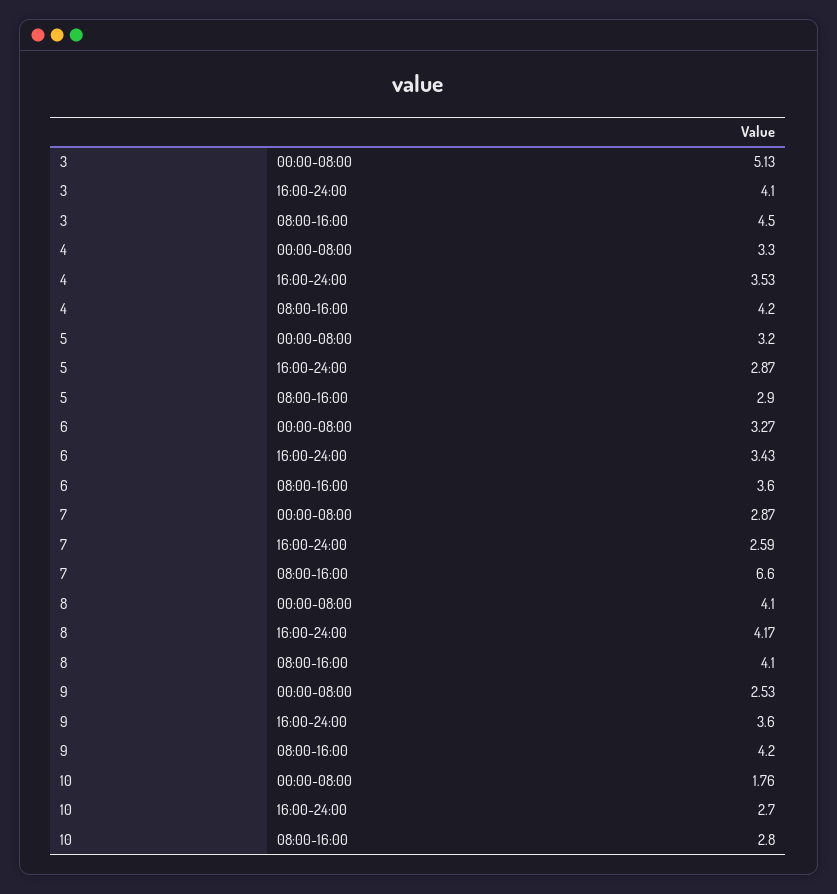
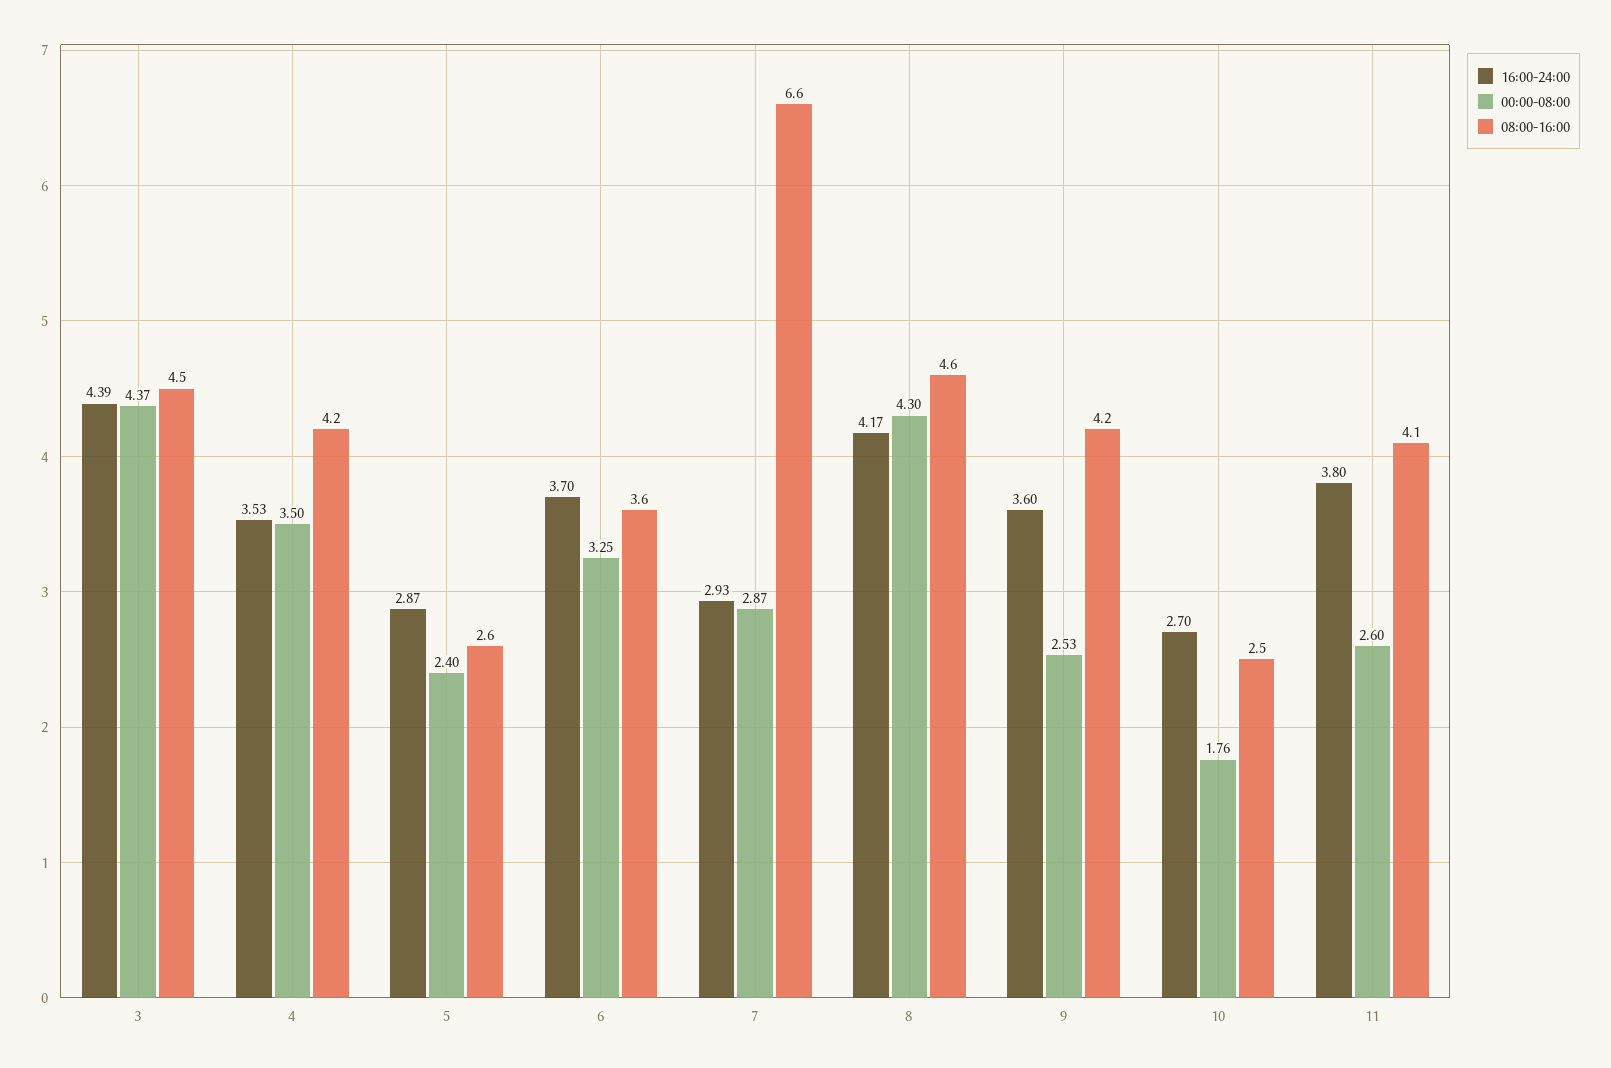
00:00-08:00, 3: 5.13 -> 4.37
16:00-24:00, 3: 4.1 -> 4.39
00:00-08:00, 4: 3.3 -> 3.5
00:00-08:00, 5: 3.2 -> 2.4
08:00-16:00, 5: 2.9 -> 2.6
00:00-08:00, 6: 3.27 -> 3.25
16:00-24:00, 6: 3.43 -> 3.7
16:00-24:00, 7: 2.59 -> 2.93
00:00-08:00, 8: 4.1 -> 4.3
08:00-16:00, 8: 4.1 -> 4.6
08:00-16:00, 10: 2.8 -> 2.5
16:00-24:00, 11: none -> 3.8
00:00-08:00, 11: none -> 2.6
08:00-16:00, 11: none -> 4.1

